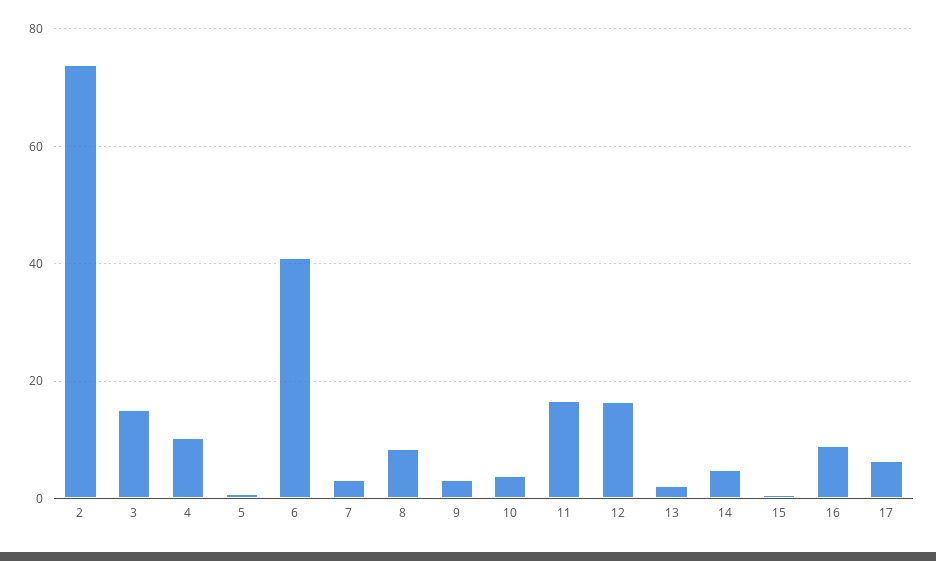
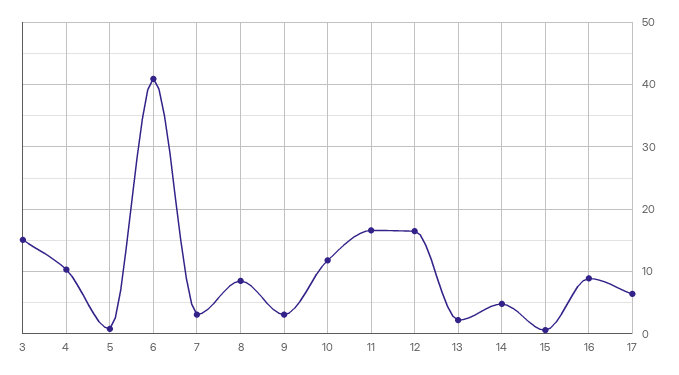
2: 74 -> none
10: 4 -> 12

